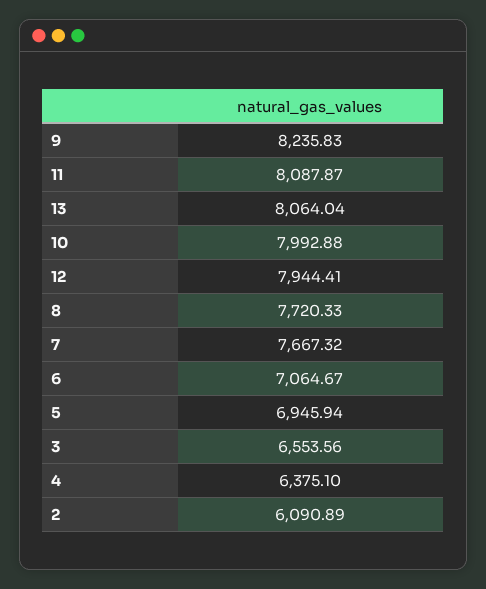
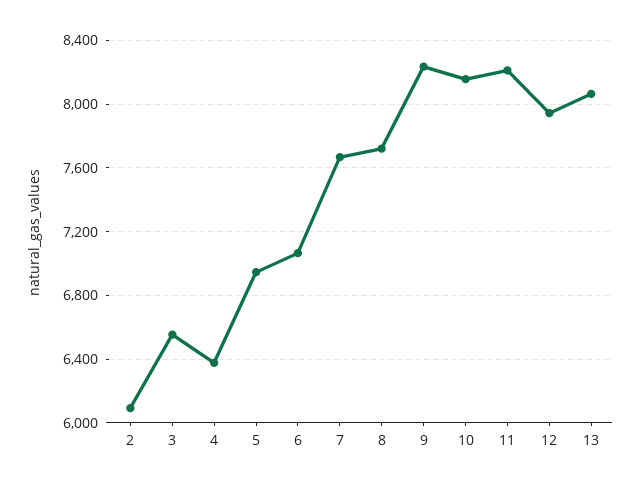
11: 8087.87 -> 8200
10: 7992.88 -> 8150

